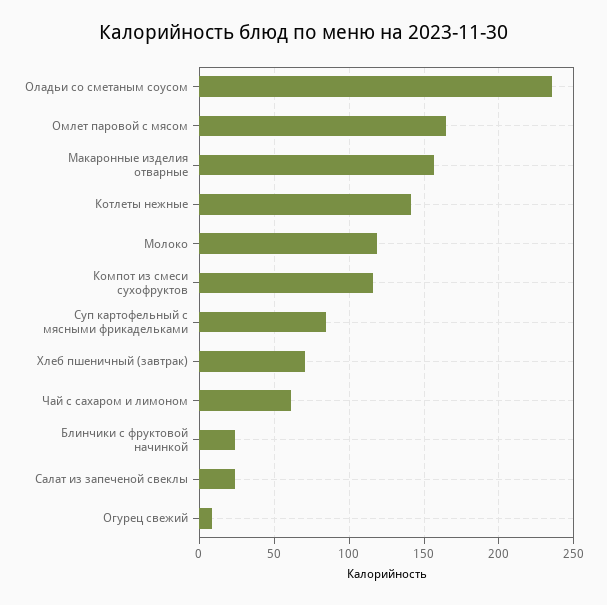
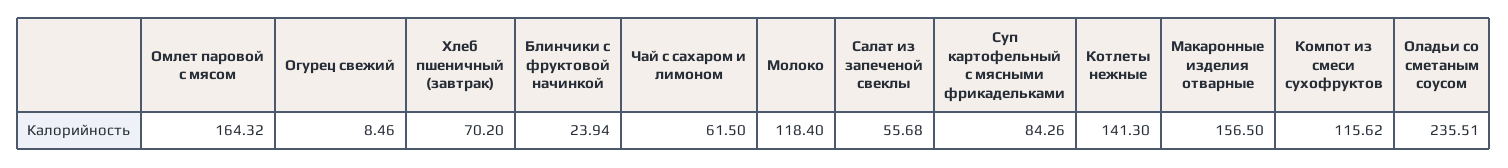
Салат из запеченой свеклы: 25 -> 55.68

